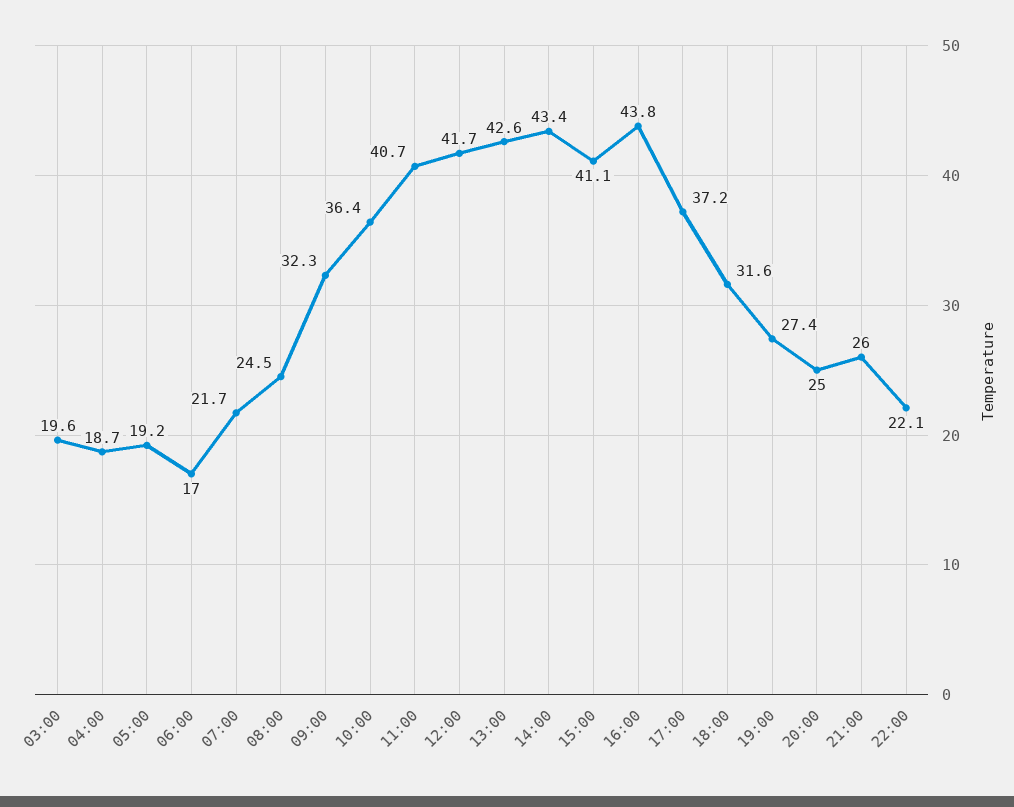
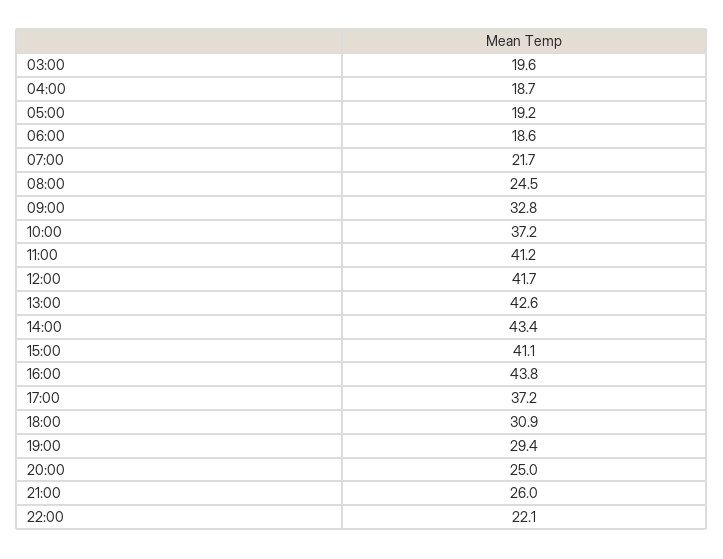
06:00: 17 -> 18.6
09:00: 32.3 -> 32.8
10:00: 36.4 -> 37.2
11:00: 40.7 -> 41.2
18:00: 31.6 -> 30.9
19:00: 27.4 -> 29.4

